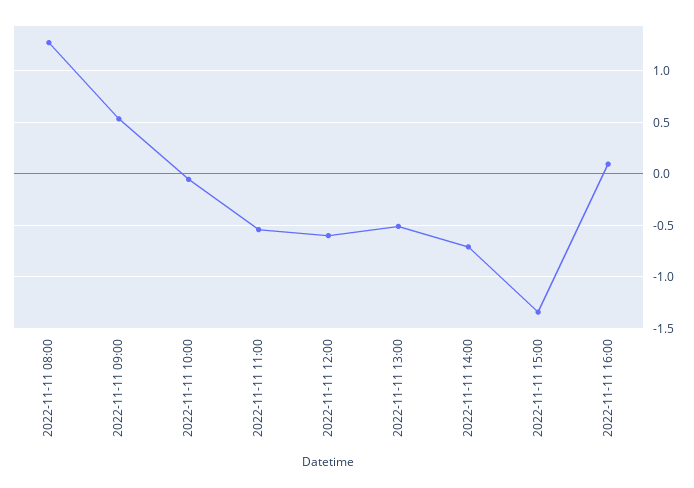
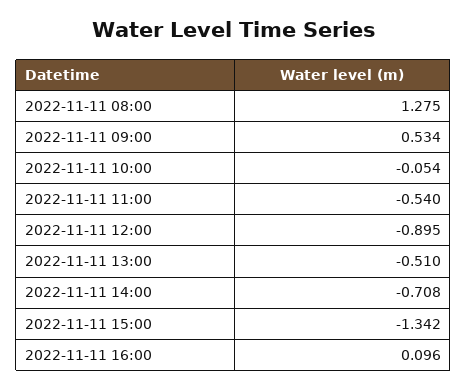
2022-11-11 12:00: -0.6 -> -0.895

